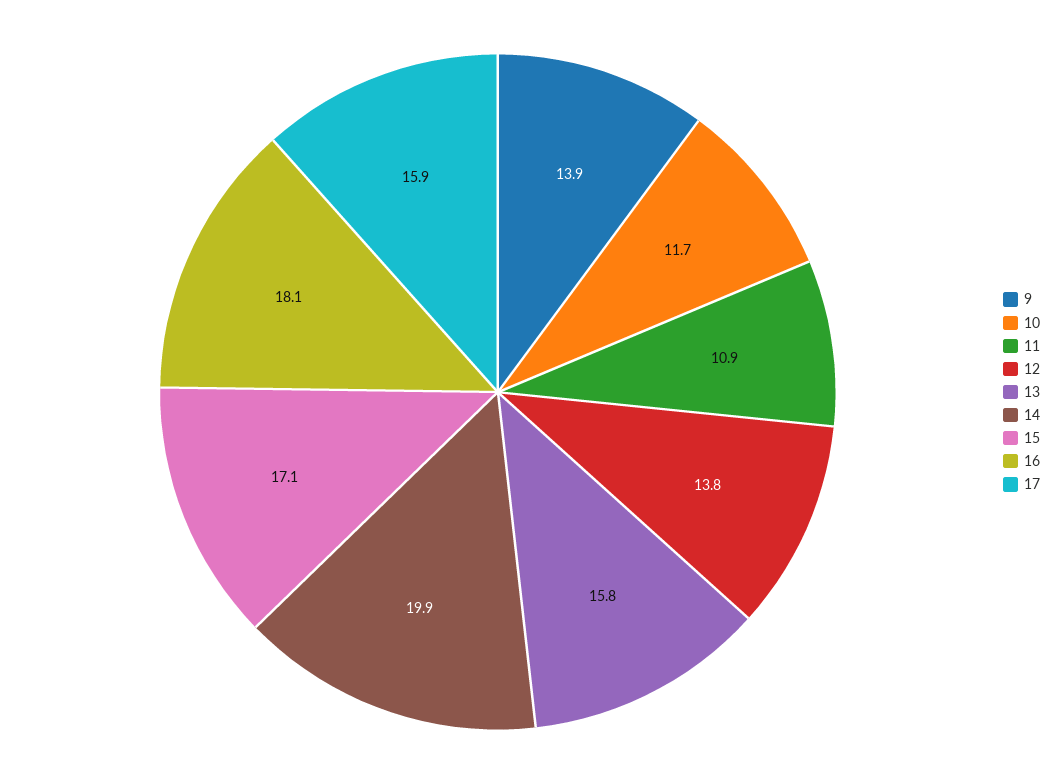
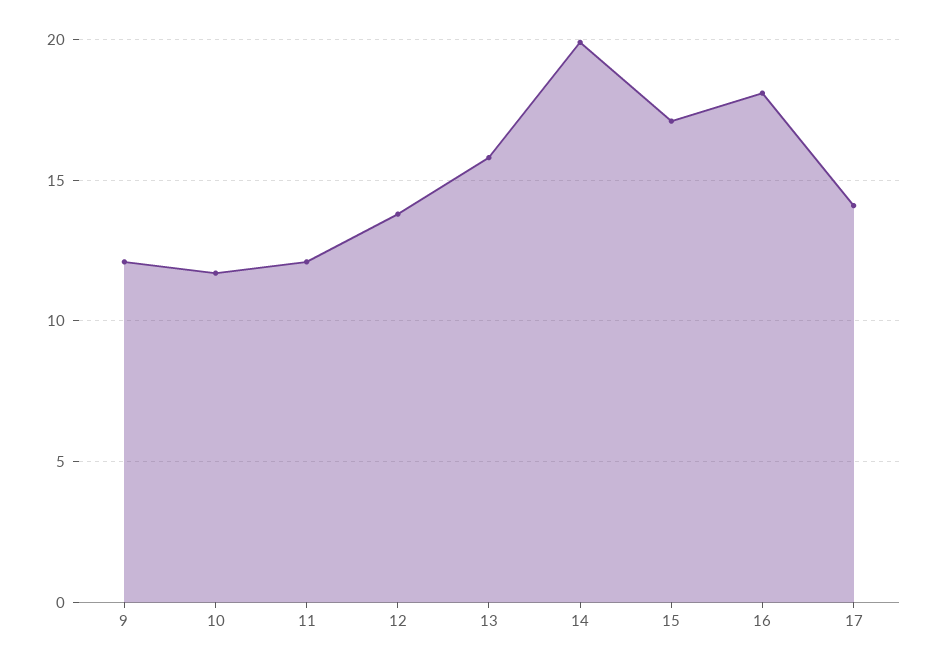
9: 13.9 -> 12
11: 10.9 -> 12
17: 15.9 -> 14

